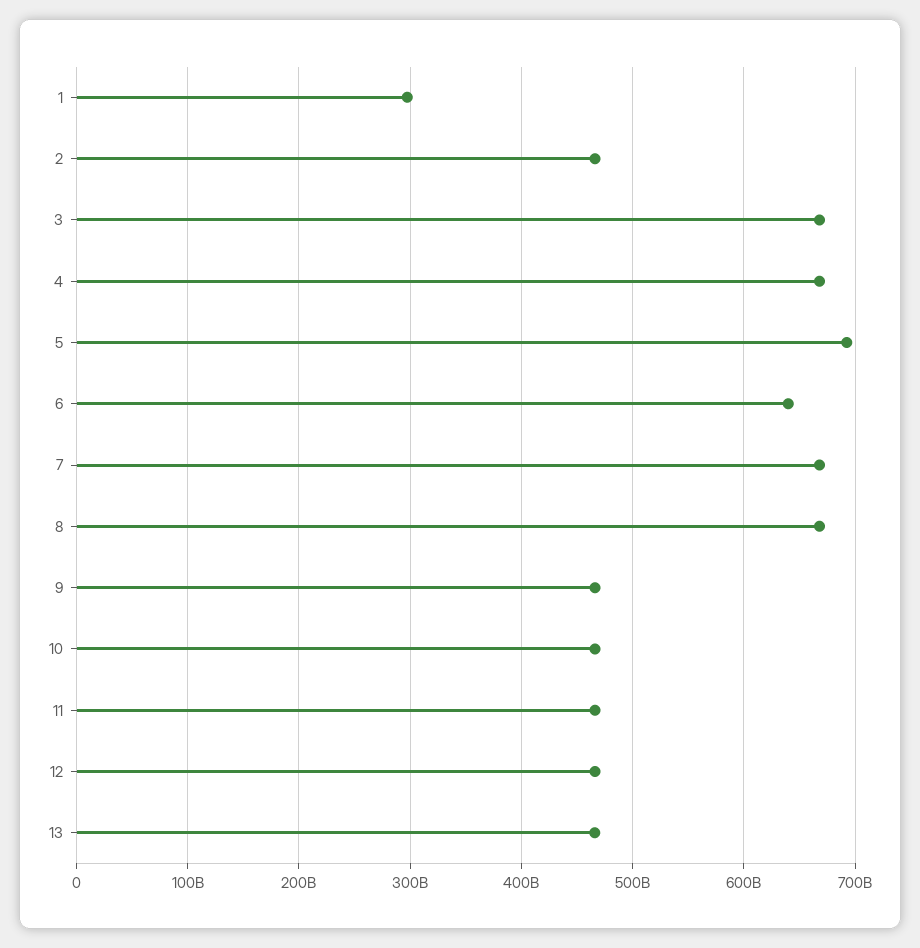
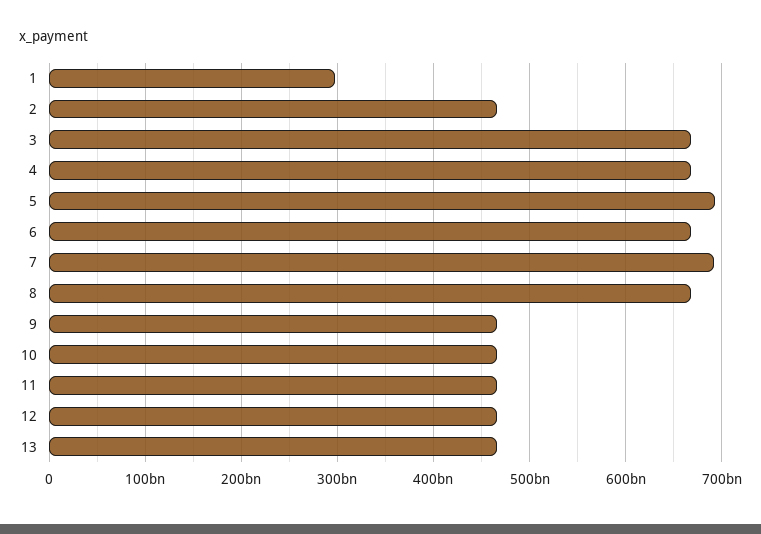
6: 640000000000 -> 670000000000
7: 670000000000 -> 690000000000

